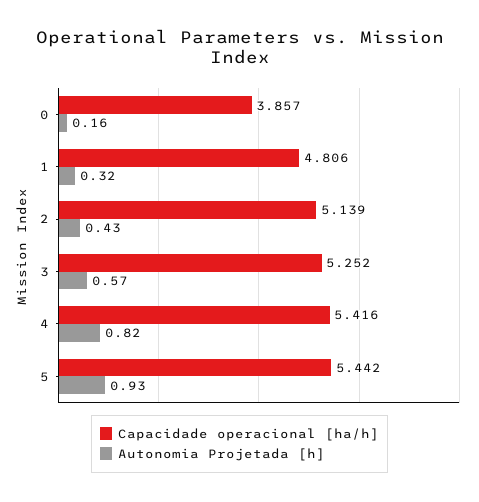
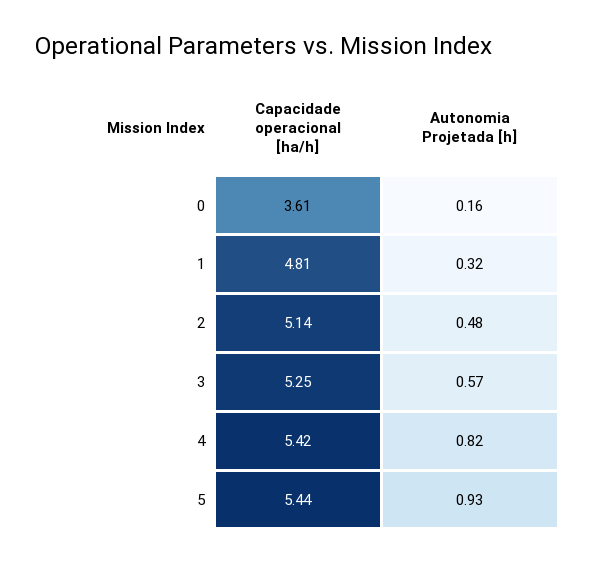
Capacidade operacional [ha/h], 0: 3.857 -> 3.61
Autonomia Projetada [h], 2: 0.43 -> 0.48

